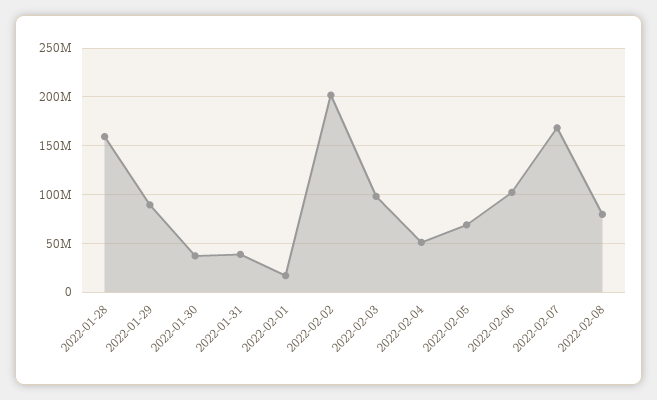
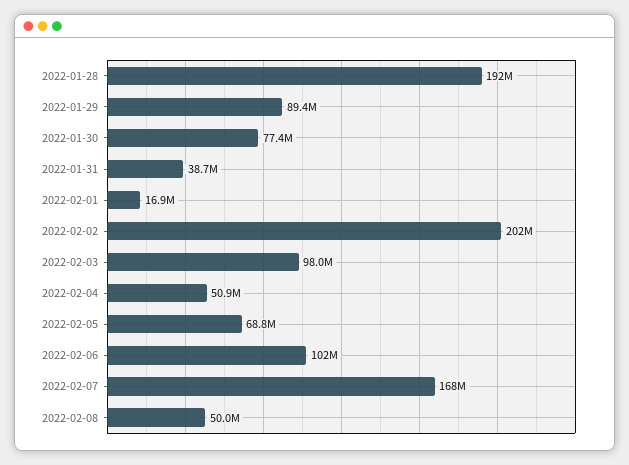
2022-01-28: 160000000 -> 192000000
2022-01-30: 40000000 -> 77400000
2022-02-08: 80000000 -> 50000000

